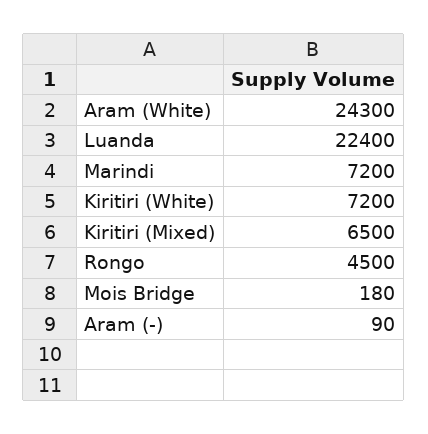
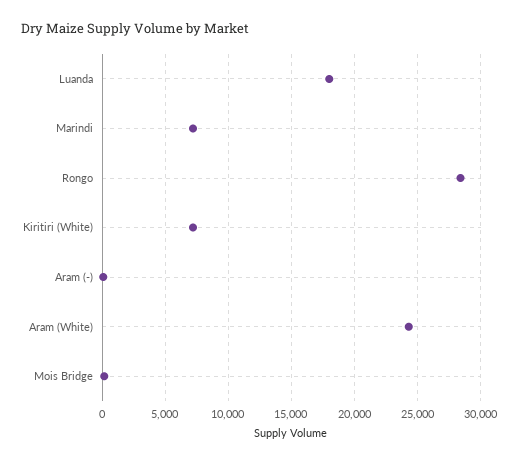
Luanda: 22400 -> 18000
Kiritiri (Mixed): 6500 -> none
Rongo: 4500 -> 28500

